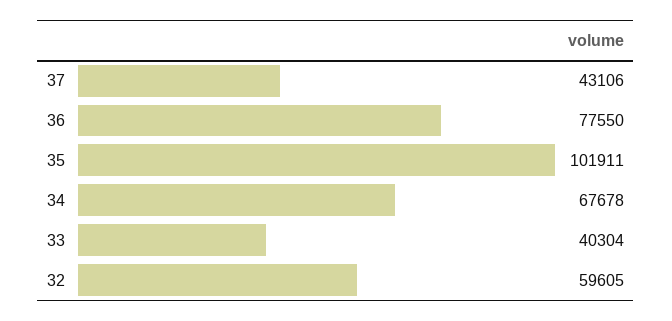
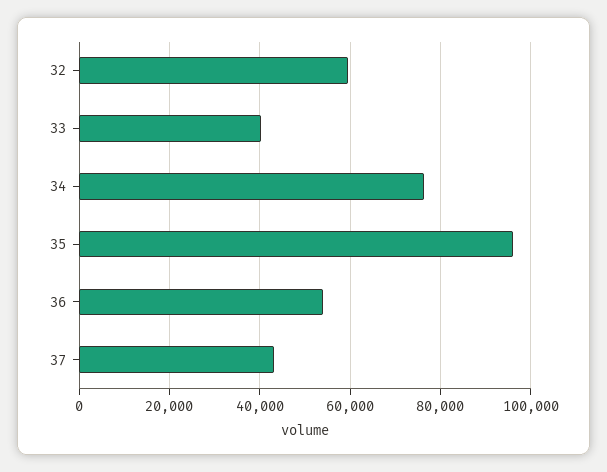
36: 77550 -> 54000
35: 101911 -> 96000
34: 67678 -> 76000

